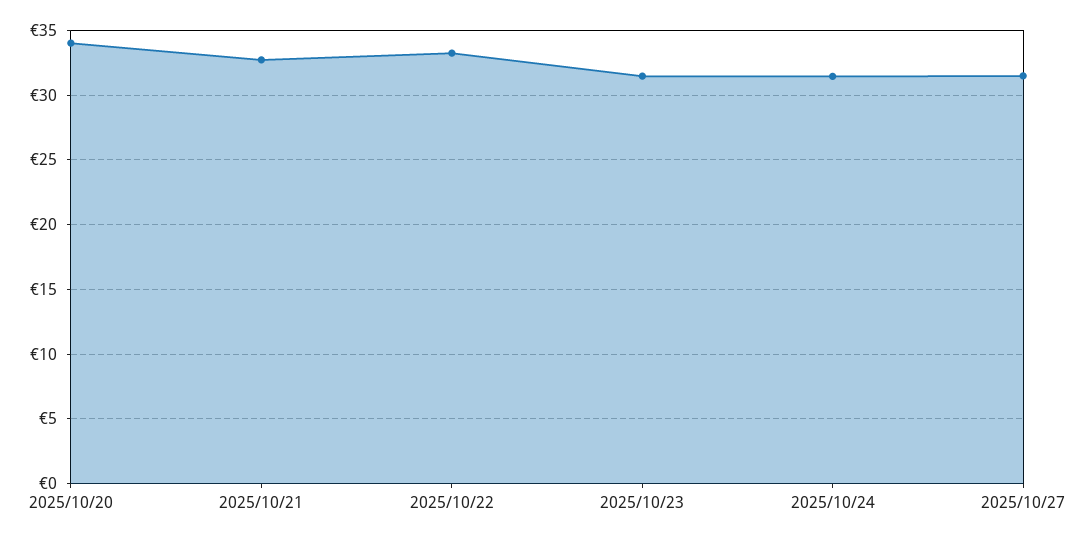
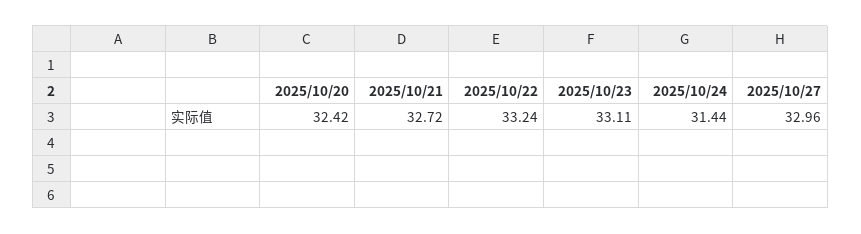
2025/10/20: 34 -> 32.42
2025/10/23: 31.5 -> 33.11
2025/10/27: 31.5 -> 32.96

